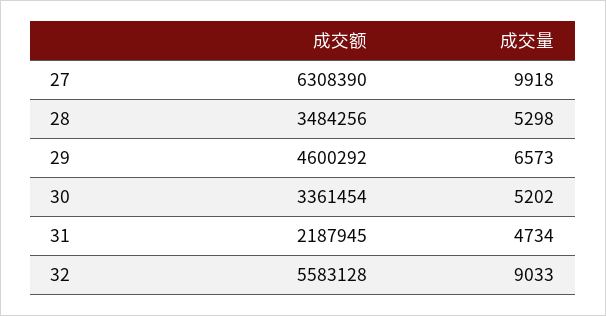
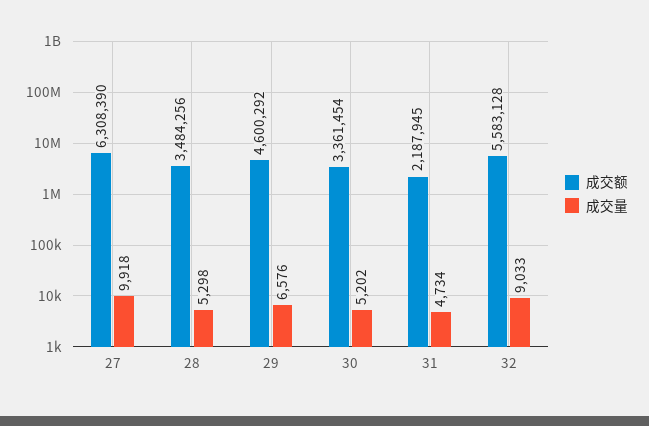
成交量, 29: 6573 -> 6576

